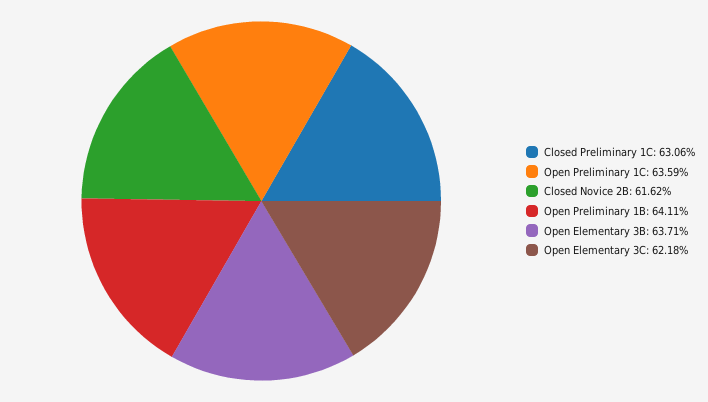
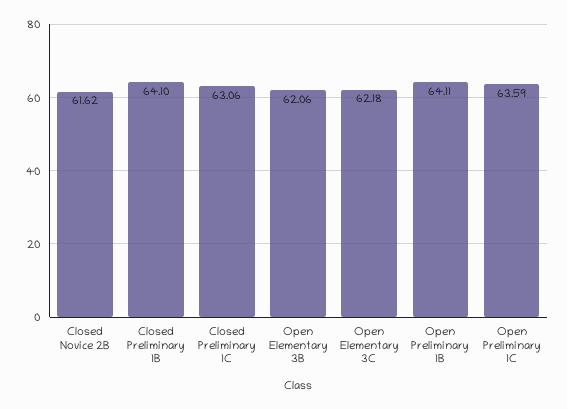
Open Elementary 3B: 63.71 -> 62.06
Closed Preliminary 1B: none -> 64.1

